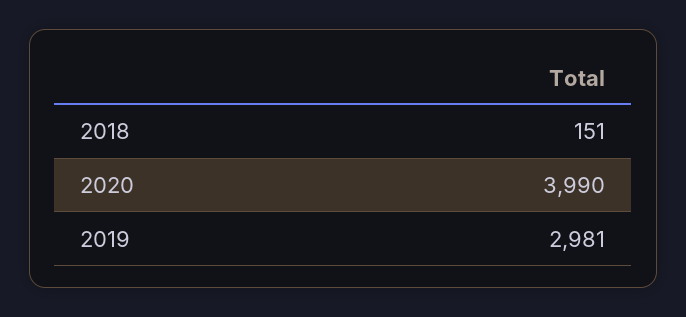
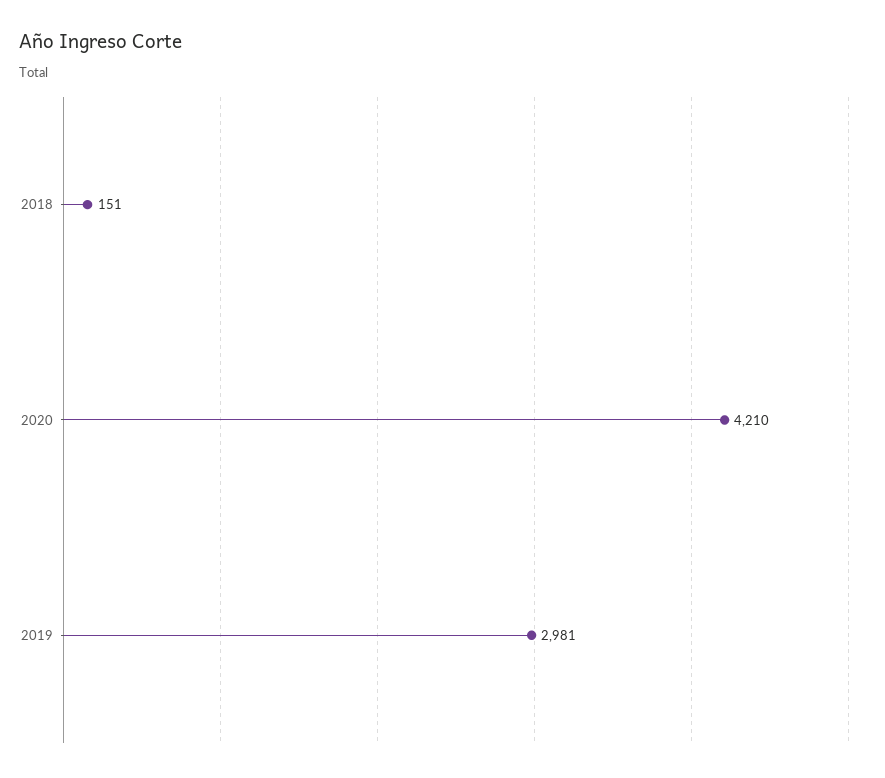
2020: 3990 -> 4210

